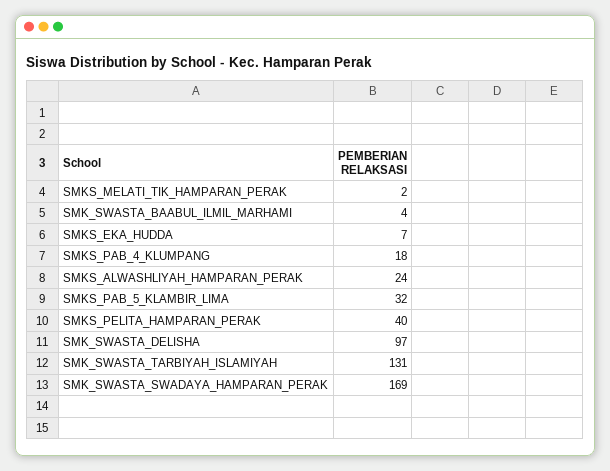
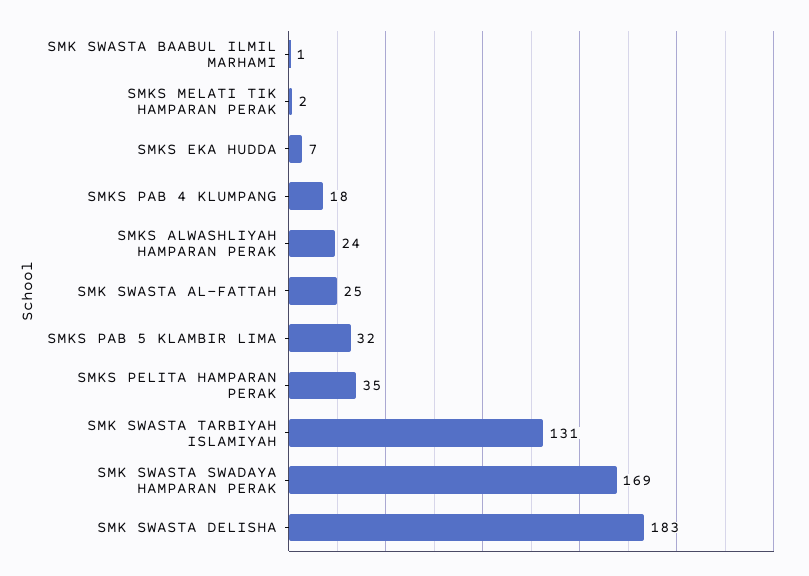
SMK_SWASTA_BAABUL_ILMIL_MARHAMI: 4 -> 1
SMKS_PELITA_HAMPARAN_PERAK: 40 -> 35
SMK_SWASTA_DELISHA: 97 -> 183
SMK SWASTA AL-FATTAH: none -> 25

